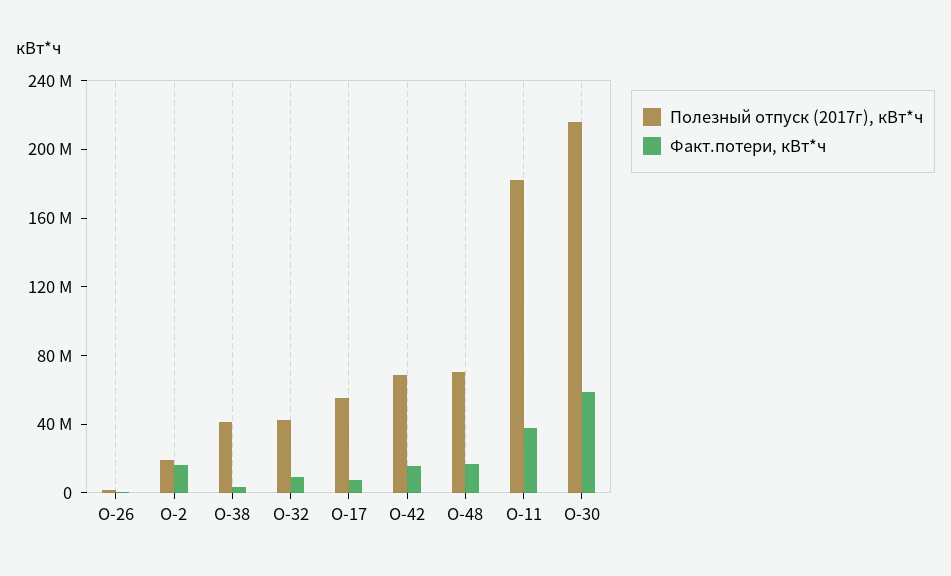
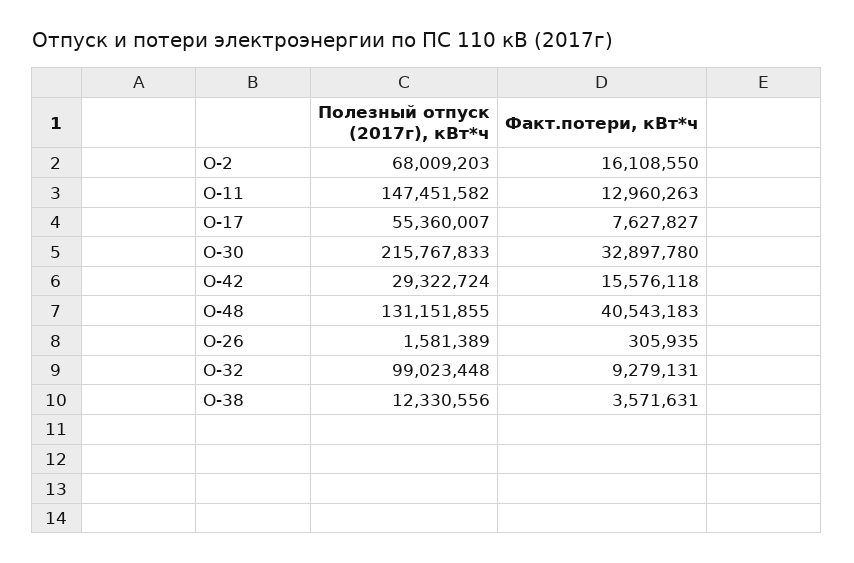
Полезный отпуск (2017г), кВт*ч, О-2: 20000000 -> 68009203
Полезный отпуск (2017г), кВт*ч, О-38: 40000000 -> 12330556
Полезный отпуск (2017г), кВт*ч, О-32: 40000000 -> 99023448
Полезный отпуск (2017г), кВт*ч, О-42: 70000000 -> 29322724
Полезный отпуск (2017г), кВт*ч, О-48: 70000000 -> 131151855
Факт.потери, кВт*ч, О-48: 20000000 -> 40543183
Полезный отпуск (2017г), кВт*ч, О-11: 180000000 -> 147451582
Факт.потери, кВт*ч, О-11: 40000000 -> 12960263
Факт.потери, кВт*ч, О-30: 60000000 -> 32897780

